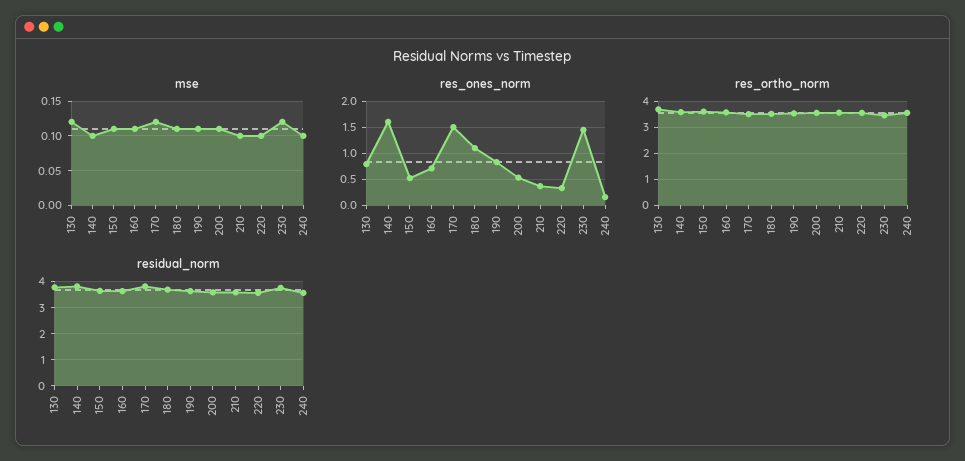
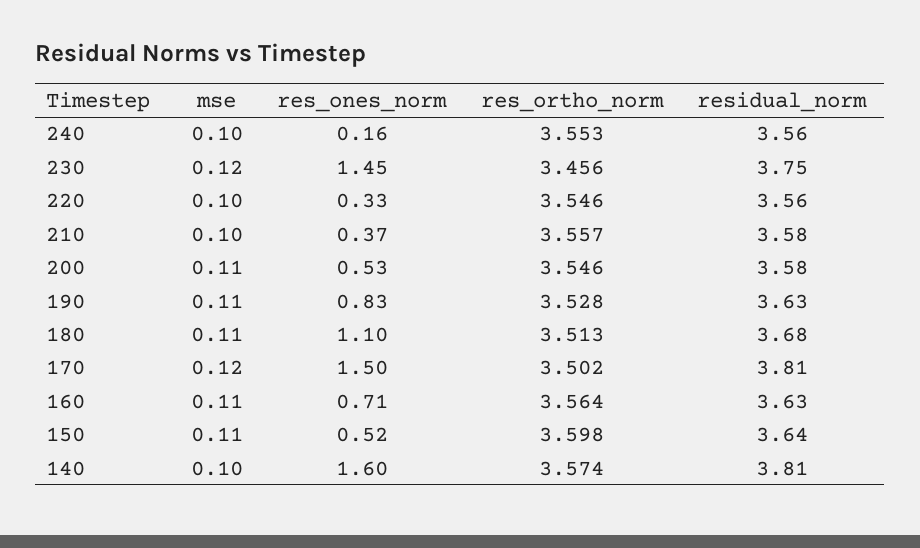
mse, 130: 0.12 -> none
res_ones_norm, 130: 0.75 -> none
res_ortho_norm, 130: 3.75 -> none
residual_norm, 130: 3.75 -> none

